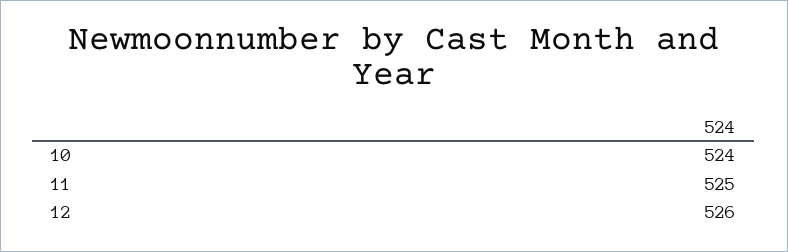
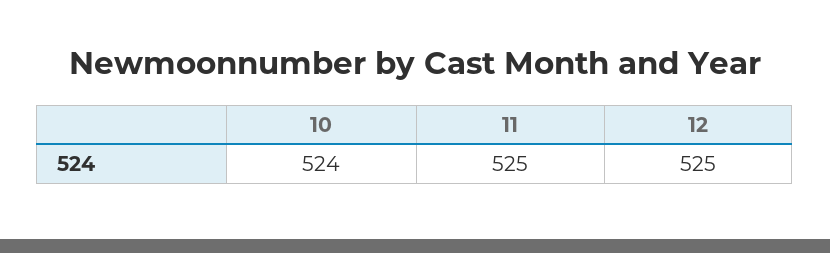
12: 526 -> 525

